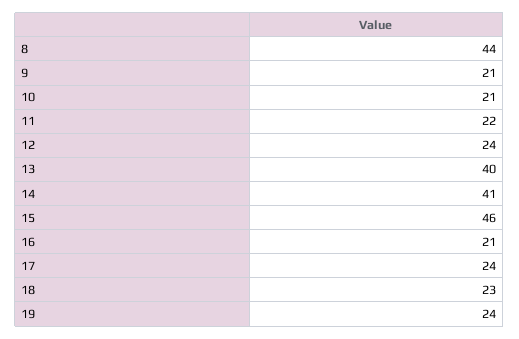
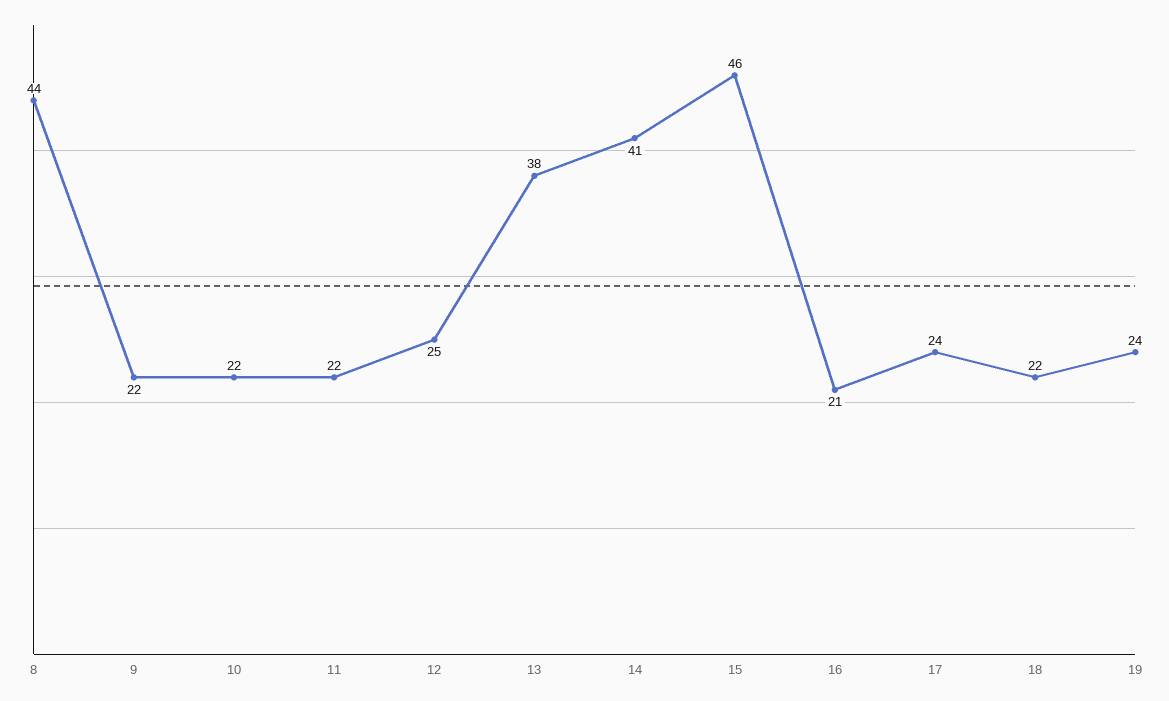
9: 21 -> 22
10: 21 -> 22
12: 24 -> 25
13: 40 -> 38
18: 23 -> 22

